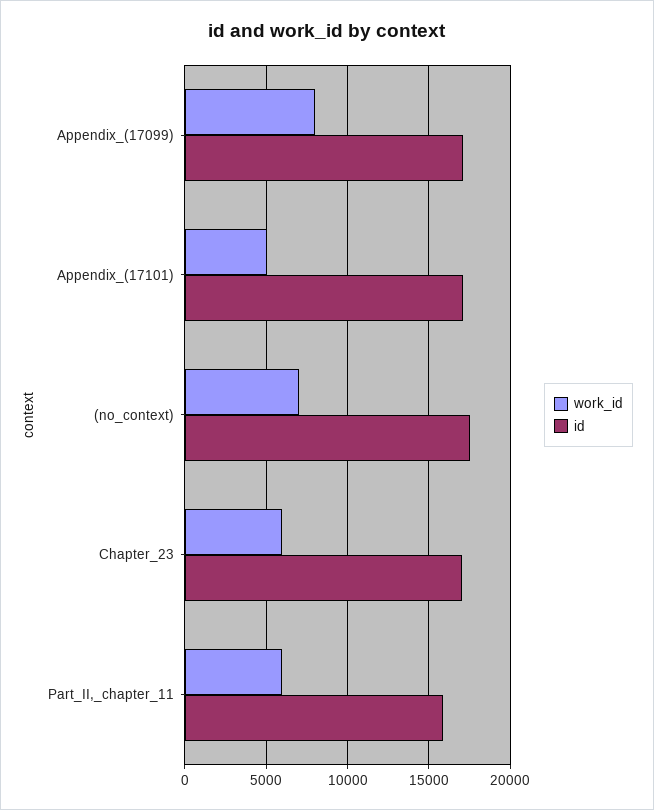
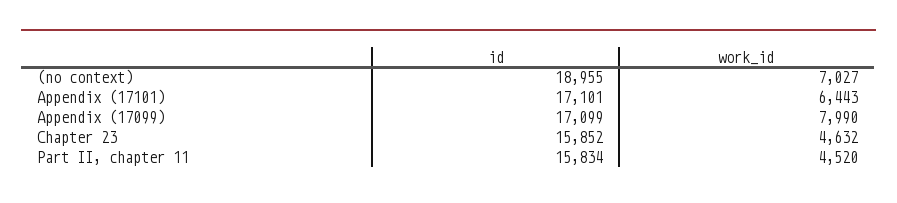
work_id, Appendix_(17101): 5000 -> 6443
id, (no_context): 17500 -> 18955
work_id, Chapter_23: 6000 -> 4632
id, Chapter_23: 17000 -> 15852
work_id, Part_II,_chapter_11: 6000 -> 4520

